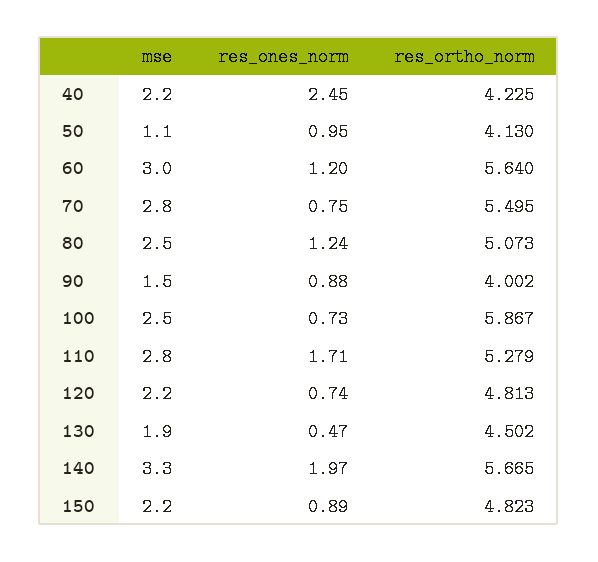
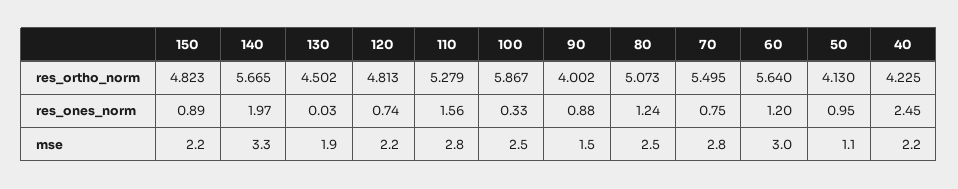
res_ones_norm, 100: 0.73 -> 0.33
res_ones_norm, 110: 1.71 -> 1.56
res_ones_norm, 130: 0.47 -> 0.03

